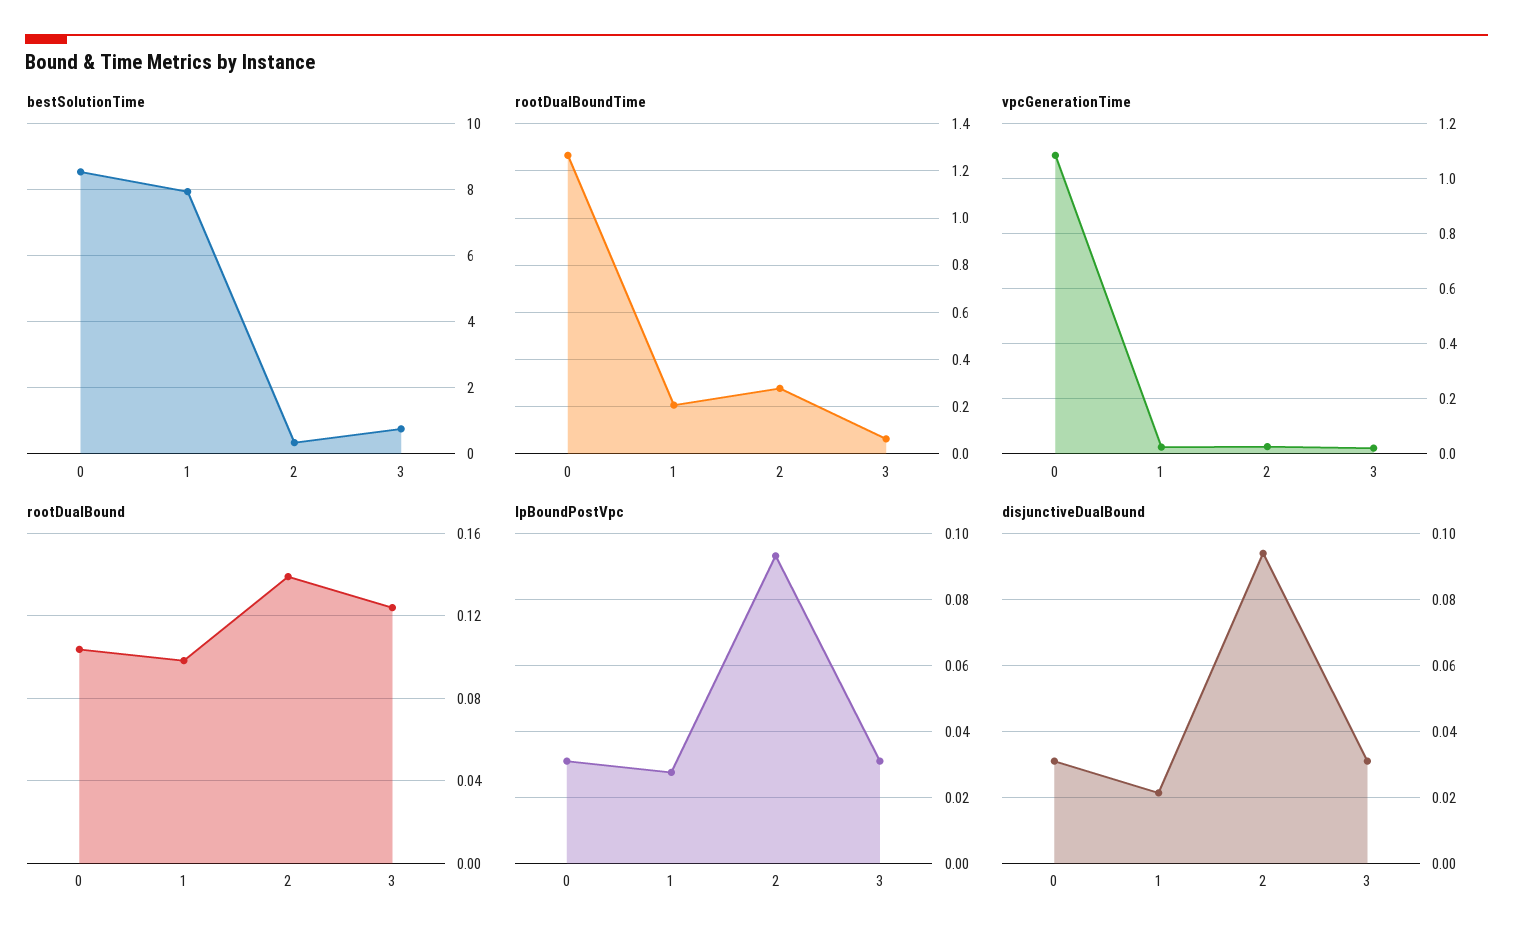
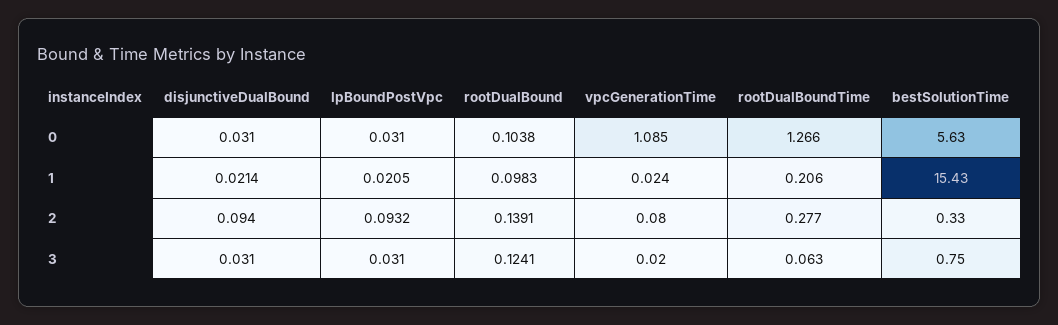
bestSolutionTime, 0: 8.6 -> 5.63
bestSolutionTime, 1: 8 -> 15.43
vpcGenerationTime, 2: 0.025 -> 0.08
lpBoundPostVpc, 1: 0.028 -> 0.0205

